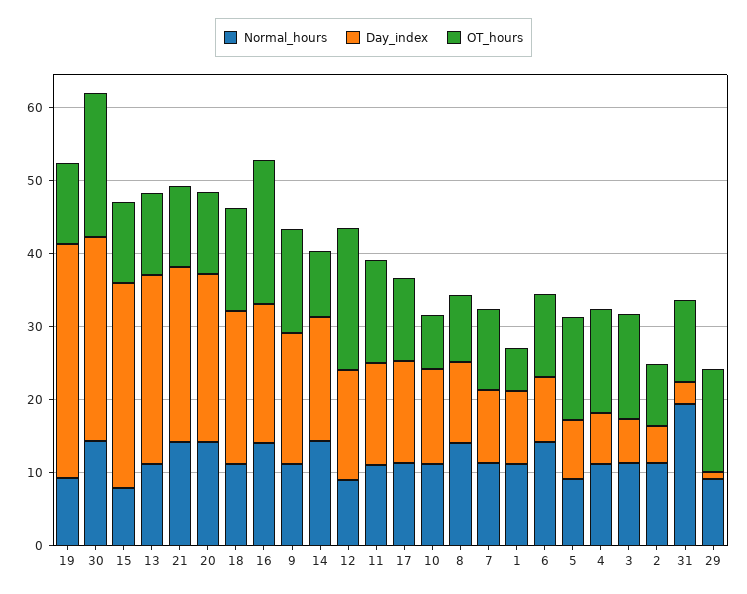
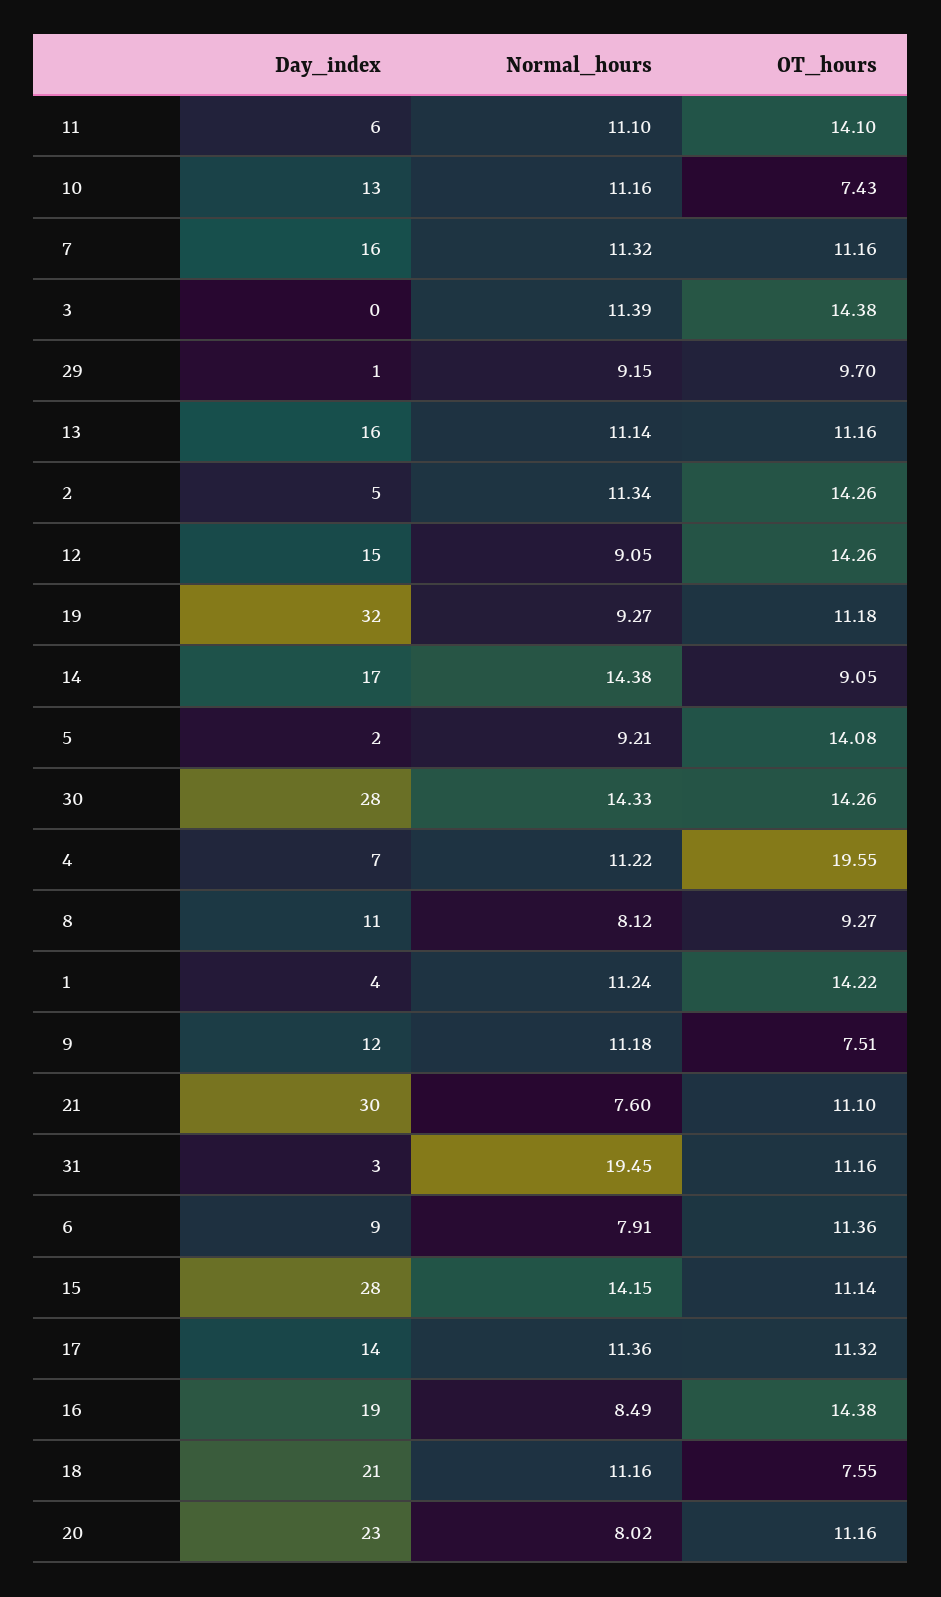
OT_hours, 30: 20 -> 14.26
Normal_hours, 15: 8 -> 14.15
Day_index, 13: 26 -> 16
Normal_hours, 21: 14 -> 7.6
Day_index, 21: 24 -> 30
Normal_hours, 20: 14 -> 8.02
OT_hours, 18: 14 -> 7.55
Normal_hours, 16: 14 -> 8.49
OT_hours, 16: 20 -> 14.38
Day_index, 9: 18 -> 12
OT_hours, 9: 14 -> 7.51
OT_hours, 12: 20 -> 14.26
Day_index, 11: 14 -> 6
Normal_hours, 8: 14 -> 8.12
Day_index, 7: 10 -> 16
Day_index, 1: 10 -> 4
OT_hours, 1: 6 -> 14.22
Normal_hours, 6: 14 -> 7.91
Day_index, 5: 8 -> 2
OT_hours, 4: 14 -> 19.55
Day_index, 3: 6 -> 0
OT_hours, 2: 8 -> 14.26
OT_hours, 29: 14 -> 9.7

